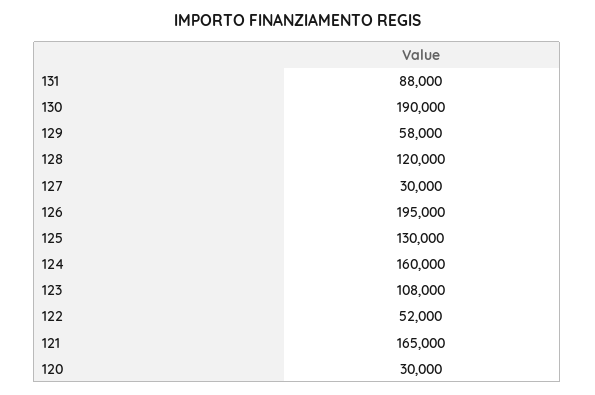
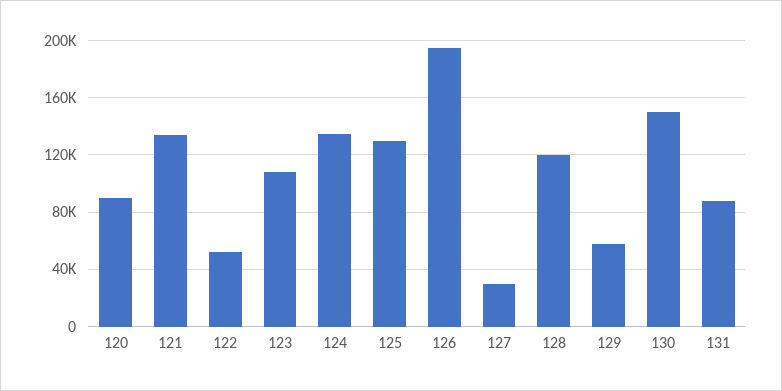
130: 190000 -> 150000
124: 160000 -> 135000
121: 165000 -> 135000
120: 30000 -> 90000

